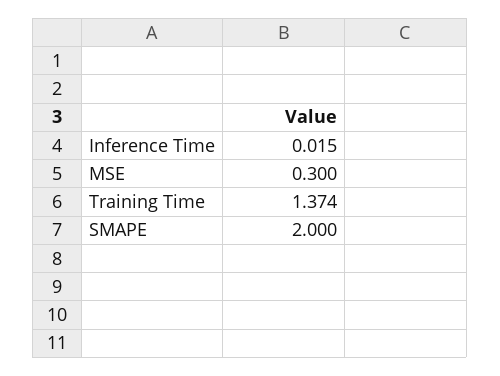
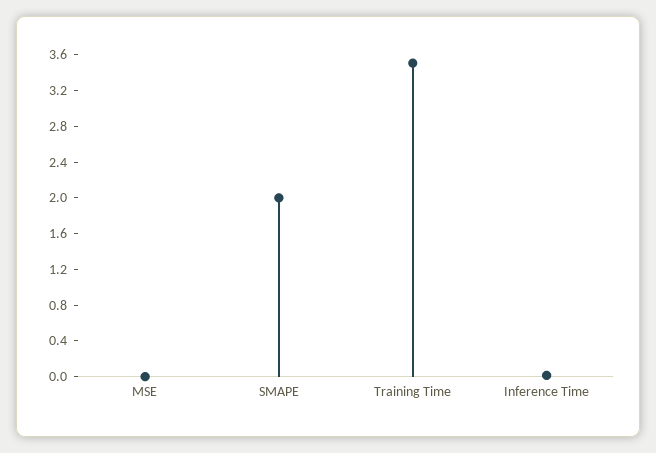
MSE: 0.3 -> 0
Training Time: 1.374 -> 3.5

